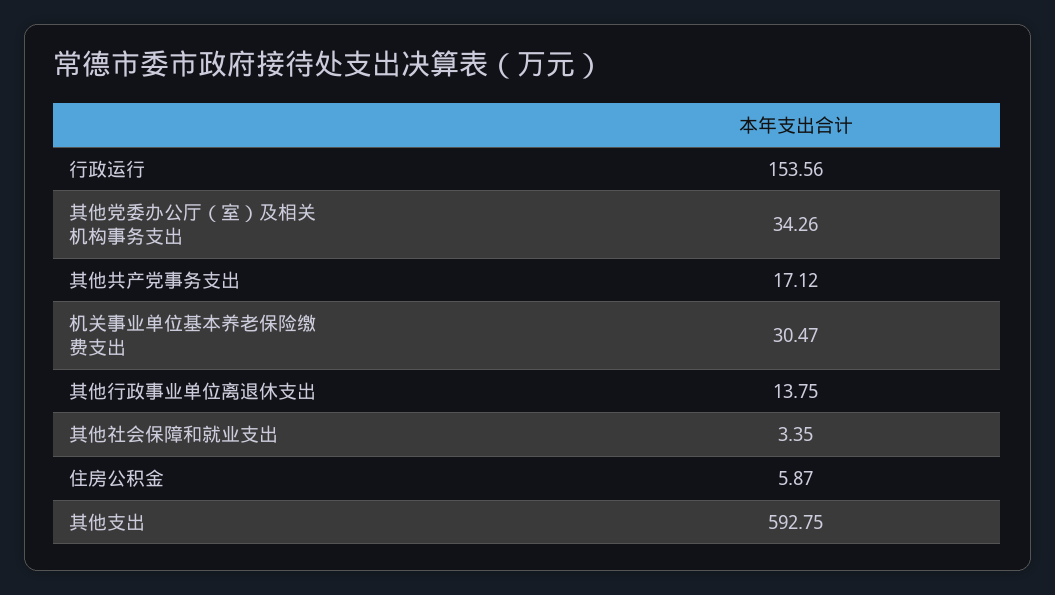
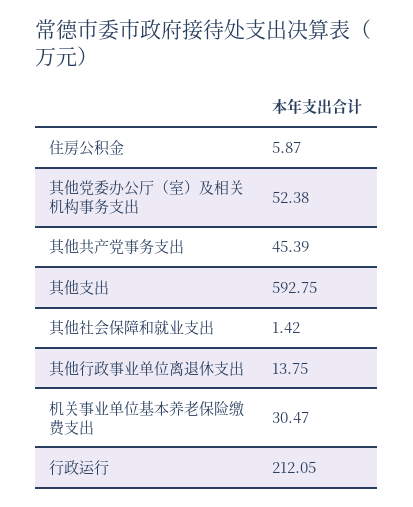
行政运行: 153.56 -> 212.05
其他党委办公厅（室）及相关机构事务支出: 34.26 -> 52.38
其他共产党事务支出: 17.12 -> 45.39
其他社会保障和就业支出: 3.35 -> 1.42

